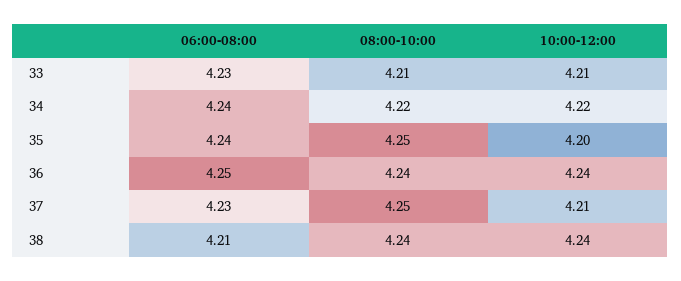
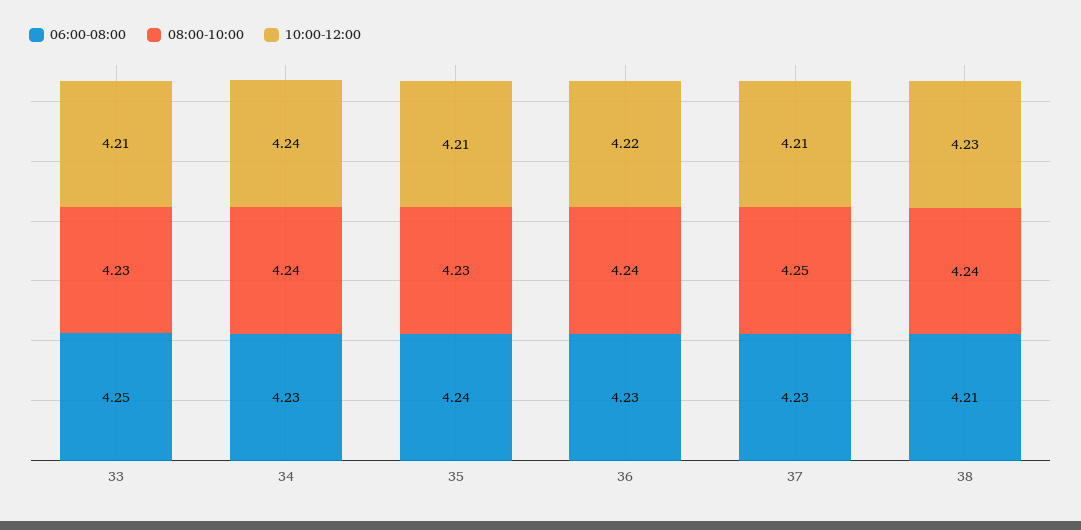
06:00-08:00, 33: 4.23 -> 4.25
08:00-10:00, 33: 4.21 -> 4.23
06:00-08:00, 34: 4.24 -> 4.23
08:00-10:00, 34: 4.22 -> 4.24
10:00-12:00, 34: 4.22 -> 4.24
08:00-10:00, 35: 4.25 -> 4.23
10:00-12:00, 35: 4.2 -> 4.21
06:00-08:00, 36: 4.25 -> 4.23
10:00-12:00, 36: 4.24 -> 4.22
10:00-12:00, 38: 4.24 -> 4.23

